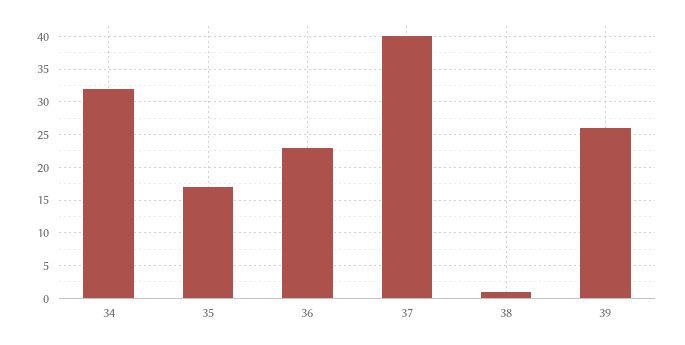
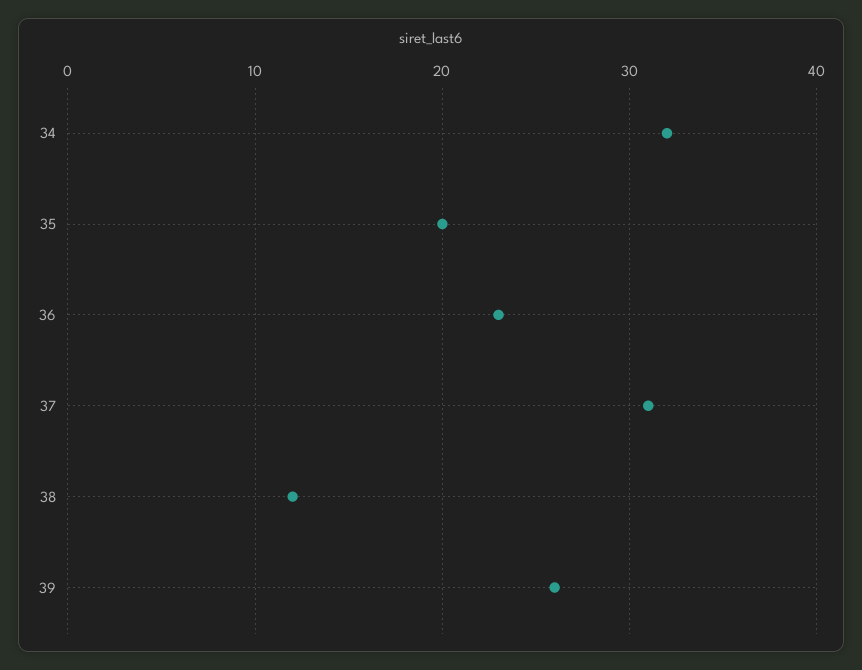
35: 17 -> 20
37: 40 -> 31
38: 1 -> 12

